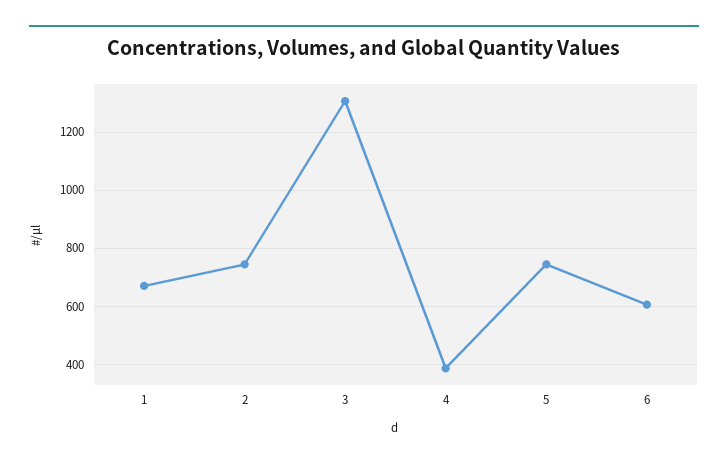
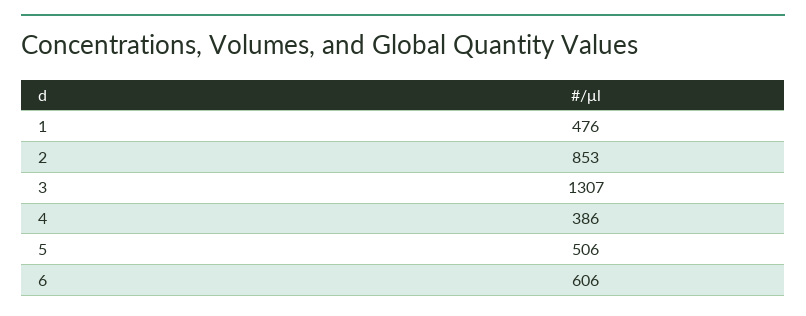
1: 675 -> 476
2: 750 -> 853
5: 750 -> 506

